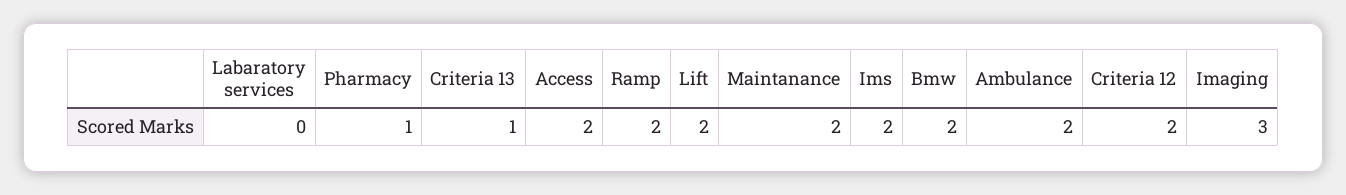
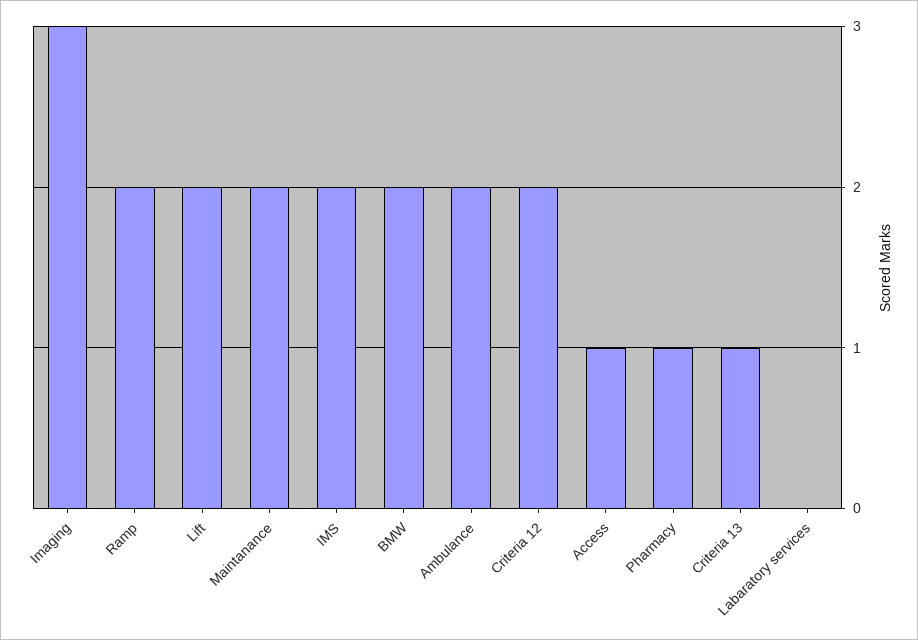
Access: 2 -> 1

